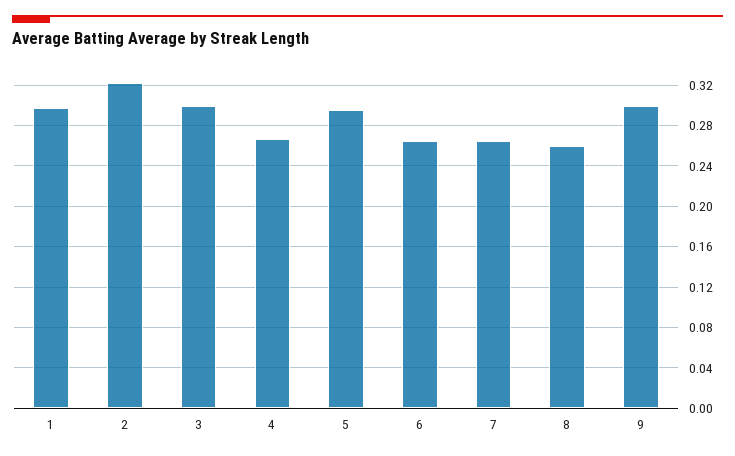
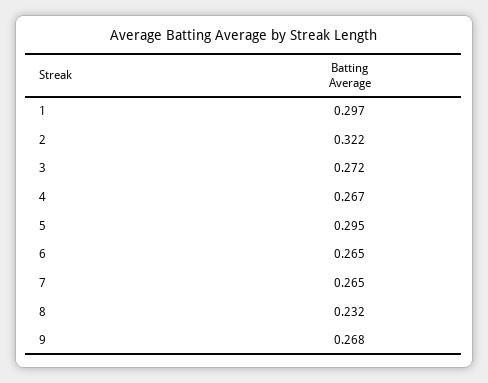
3: 0.3 -> 0.272
8: 0.26 -> 0.232
9: 0.3 -> 0.268

